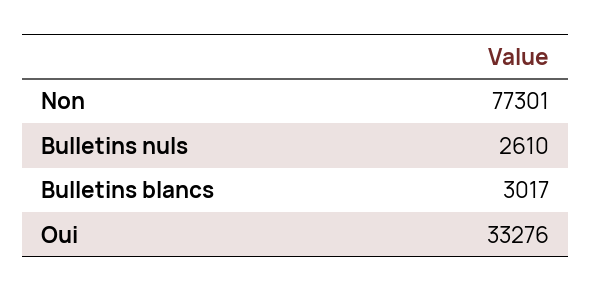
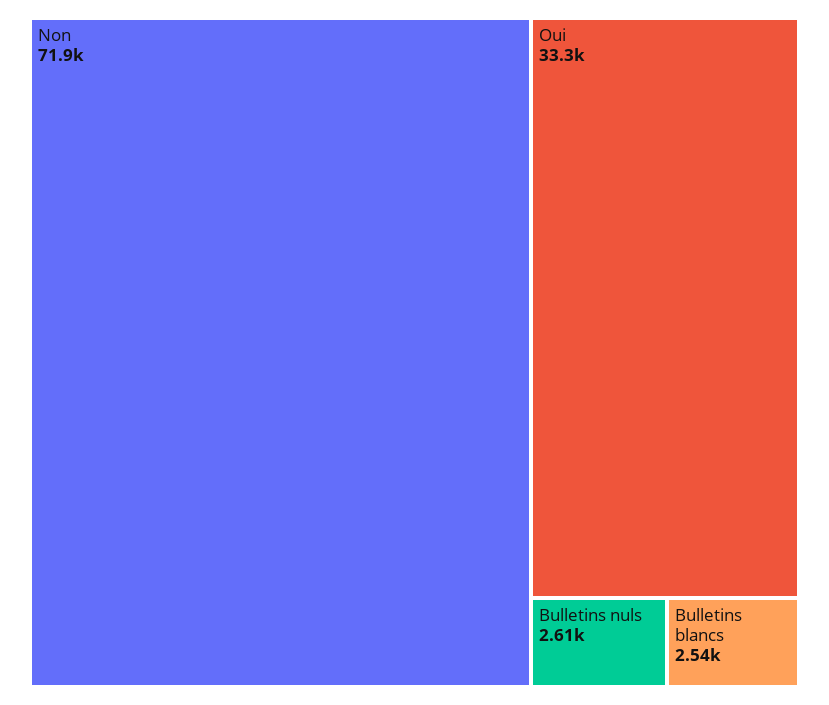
Non: 77301 -> 71900
Bulletins blancs: 3017 -> 2540

